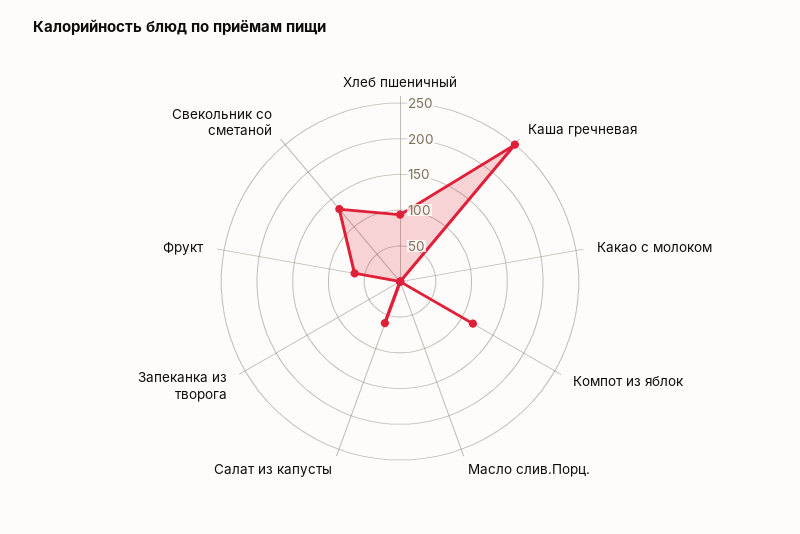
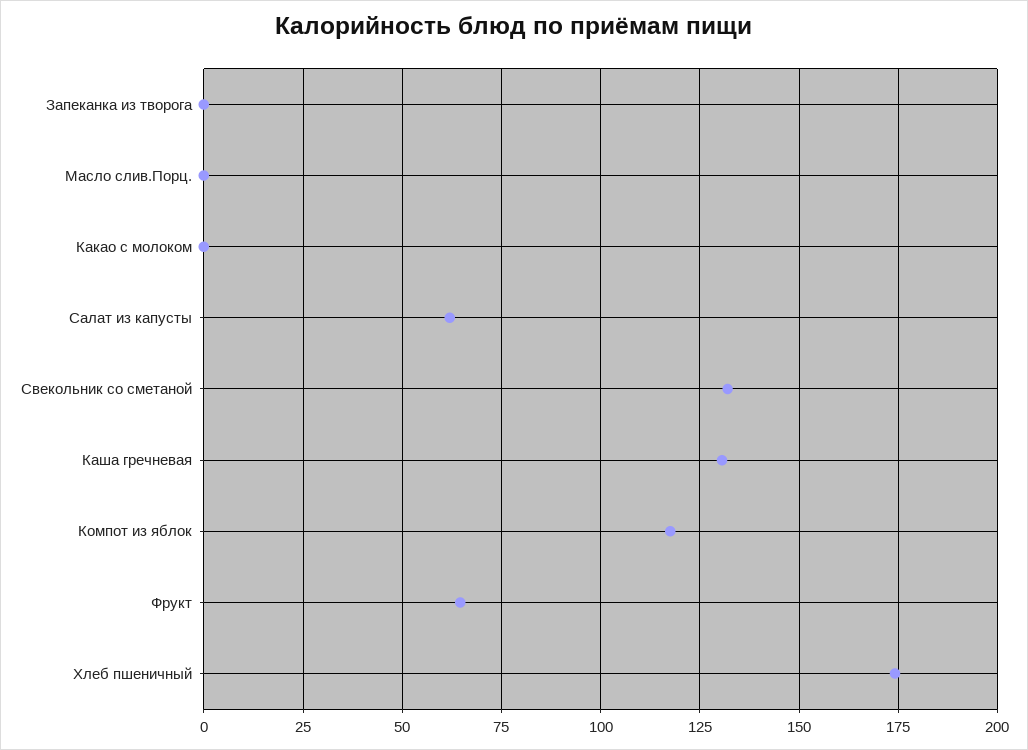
Хлеб пшеничный: 100 -> 175
Каша гречневая: 250 -> 130

